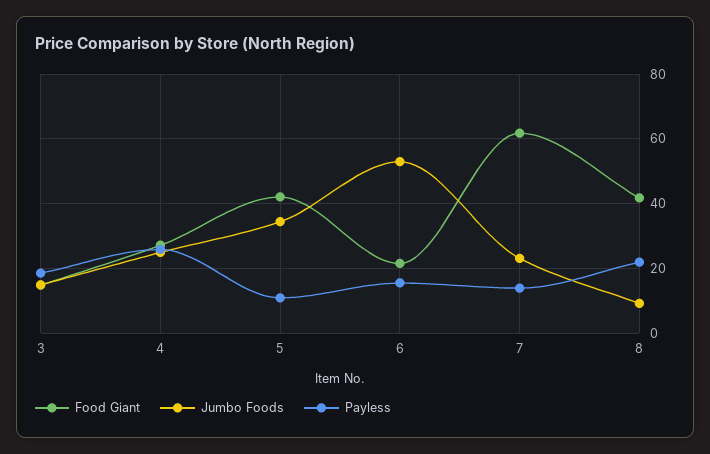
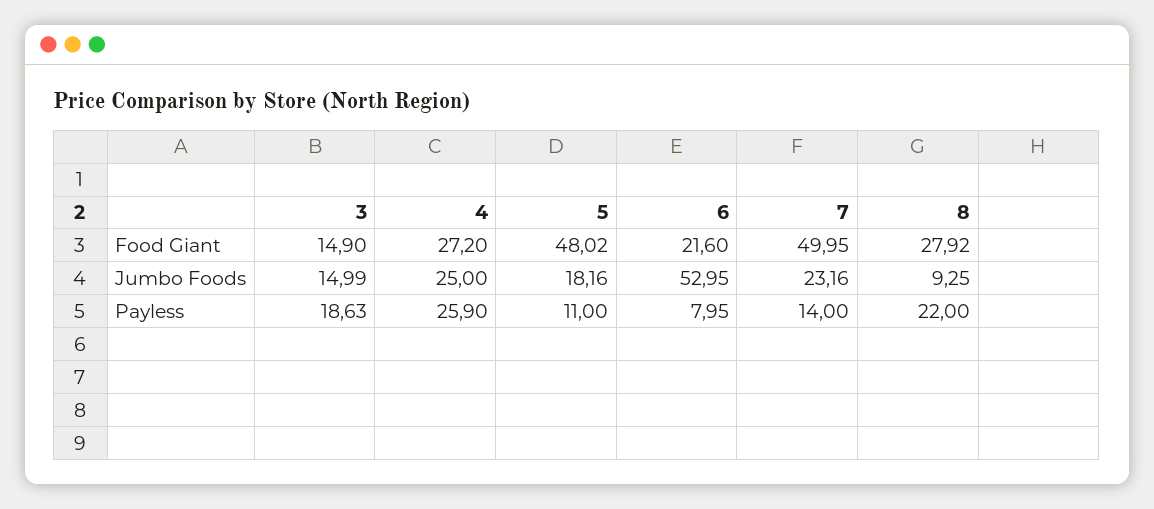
Food Giant, 5: 42 -> 48.02
Jumbo Foods, 5: 34 -> 18.16
Payless, 6: 16 -> 7.95
Food Giant, 7: 62 -> 49.95
Food Giant, 8: 42 -> 27.92

